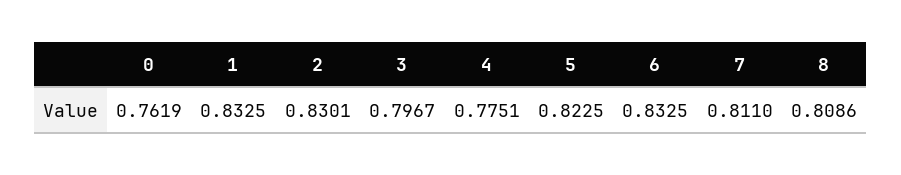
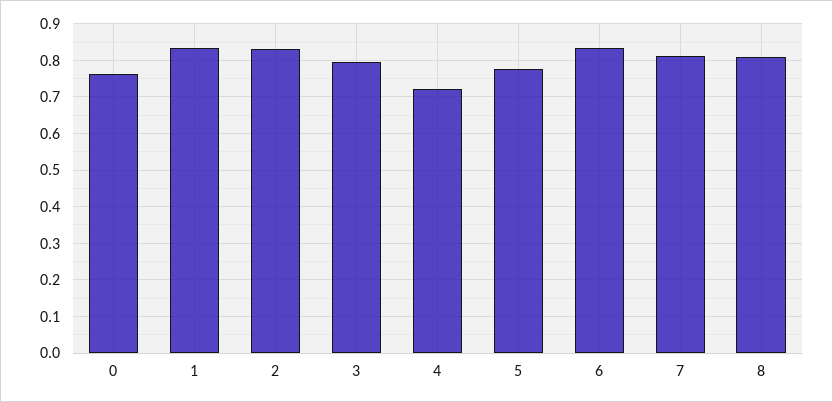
4: 0.7751 -> 0.72
5: 0.8225 -> 0.78

